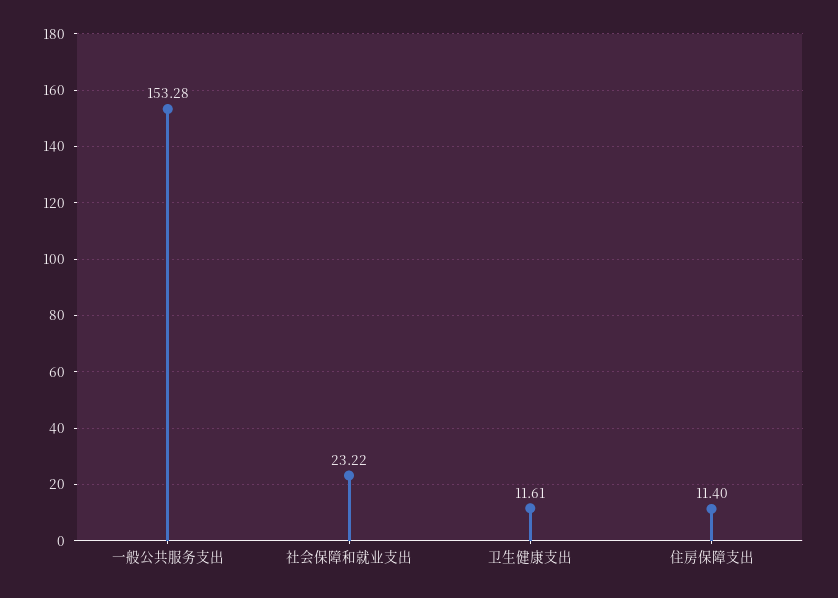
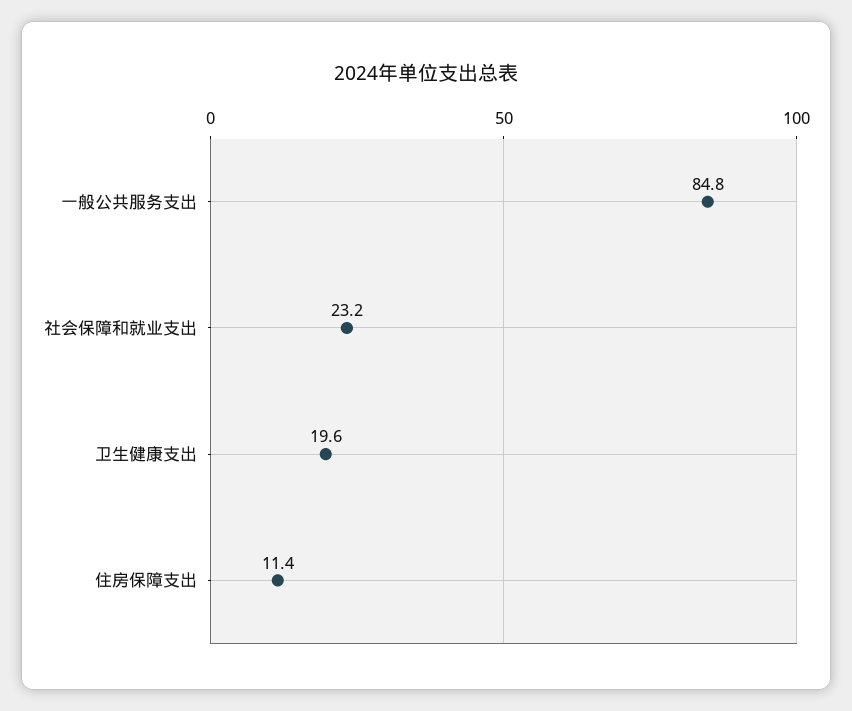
一般公共服务支出: 153.28 -> 84.8
卫生健康支出: 11.61 -> 19.6

